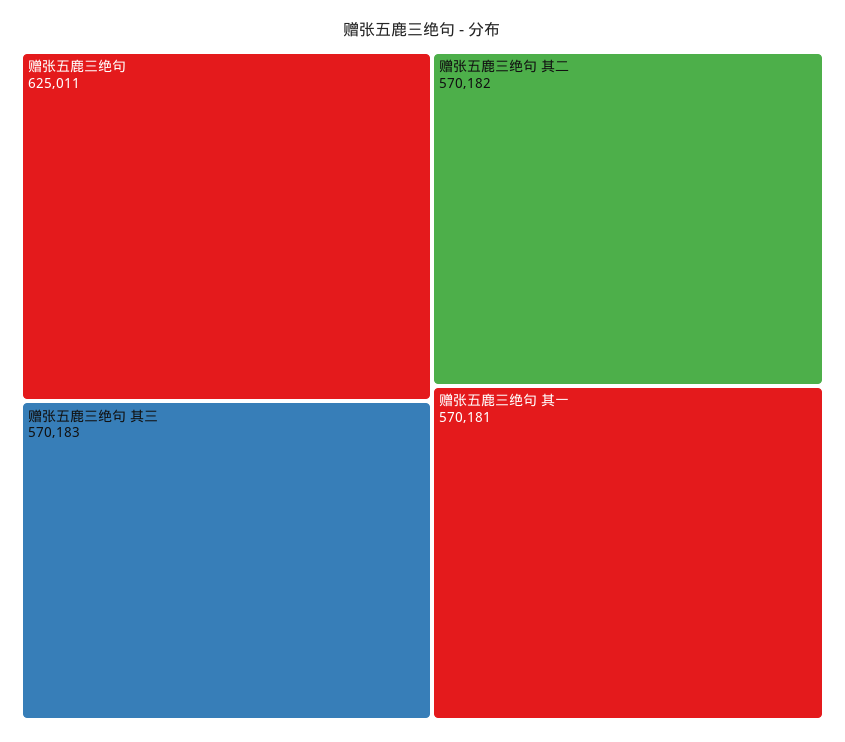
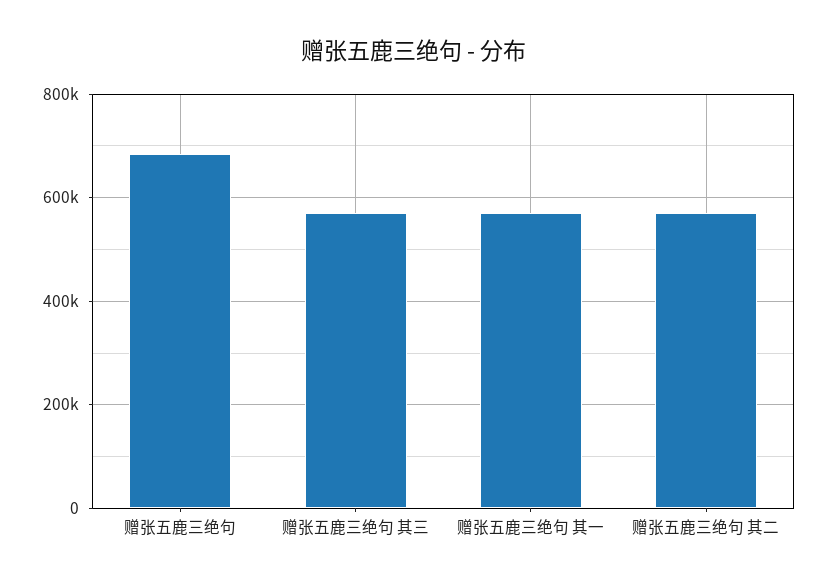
赠张五鹿三绝句: 625011 -> 680000

